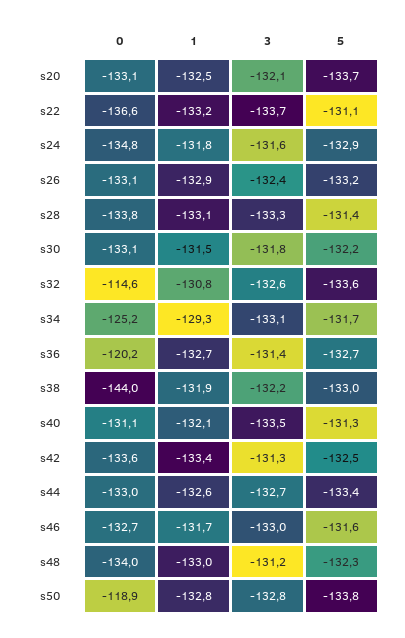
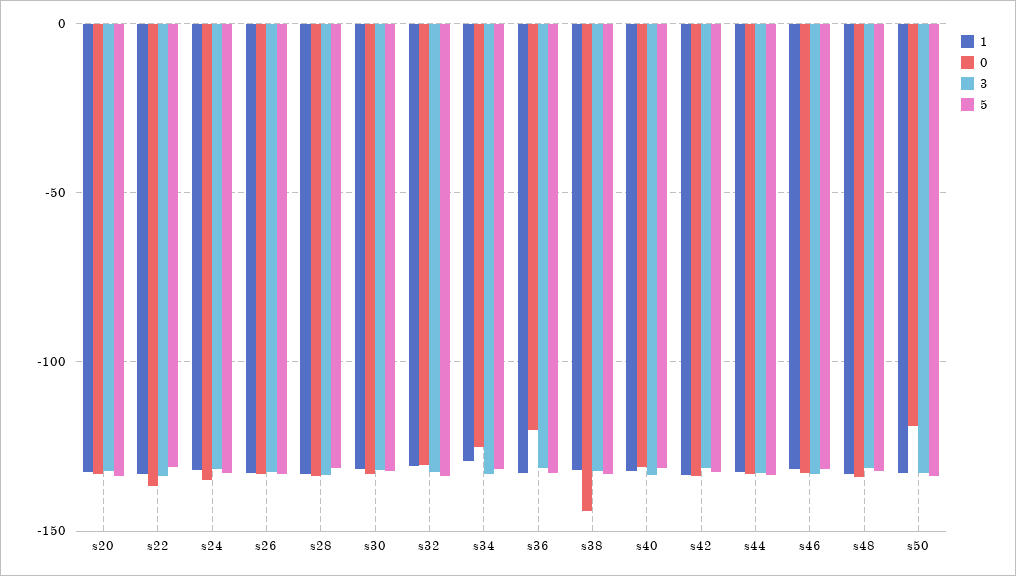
0, s32: -114.6 -> -130

